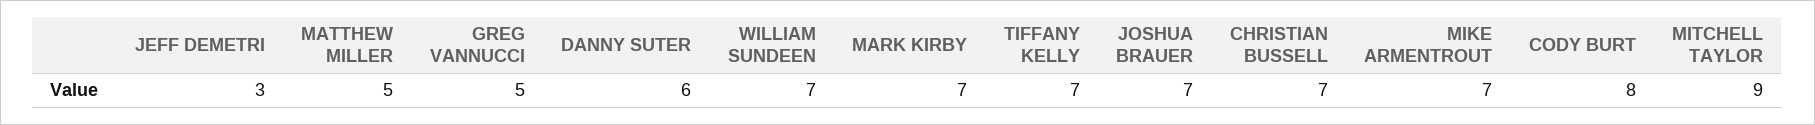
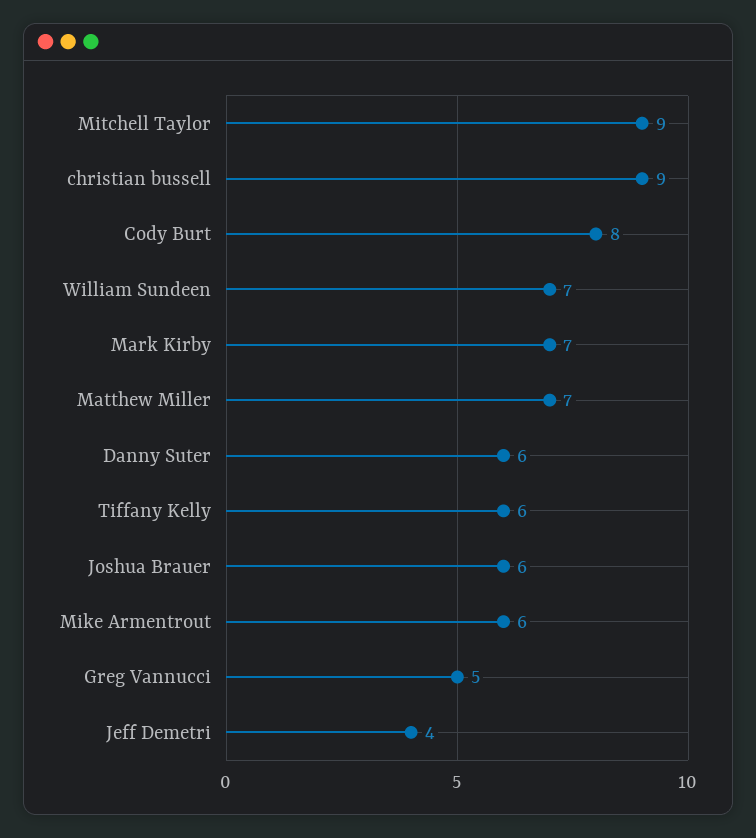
JEFF DEMETRI: 3 -> 4
MATTHEW MILLER: 5 -> 7
TIFFANY KELLY: 7 -> 6
JOSHUA BRAUER: 7 -> 6
CHRISTIAN BUSSELL: 7 -> 9
MIKE ARMENTROUT: 7 -> 6

